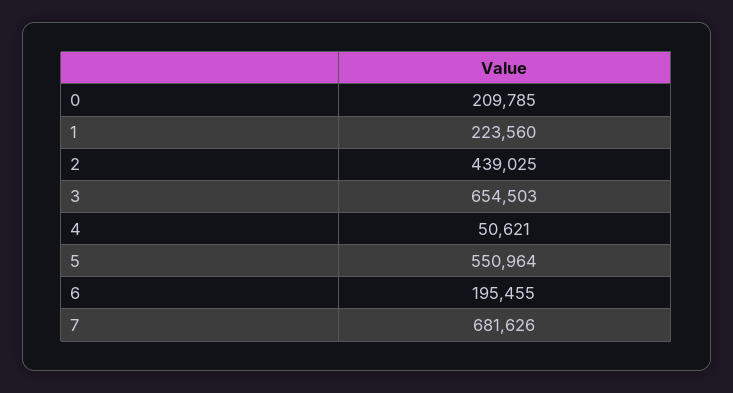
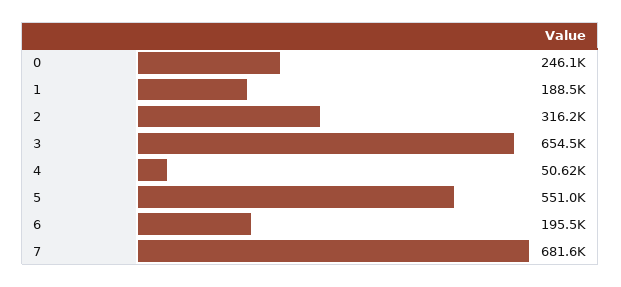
0: 209785 -> 246100
1: 223560 -> 188500
2: 439025 -> 316200

